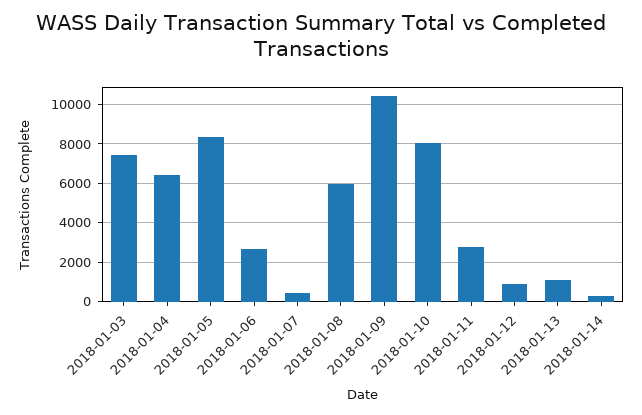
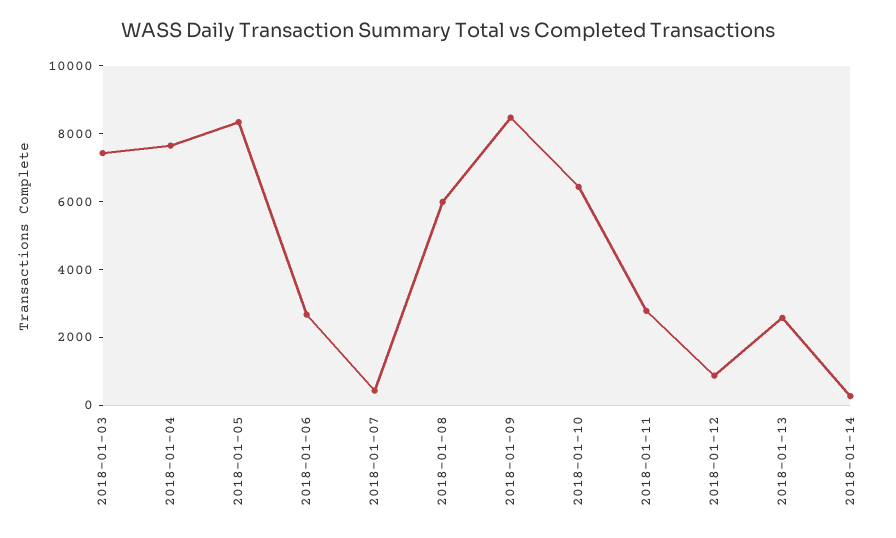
2018-01-04: 6500 -> 7500
2018-01-09: 10500 -> 8500
2018-01-10: 8000 -> 6500
2018-01-13: 1000 -> 2500

